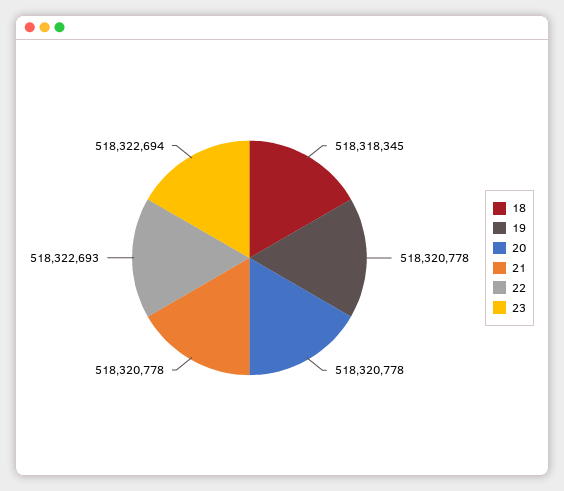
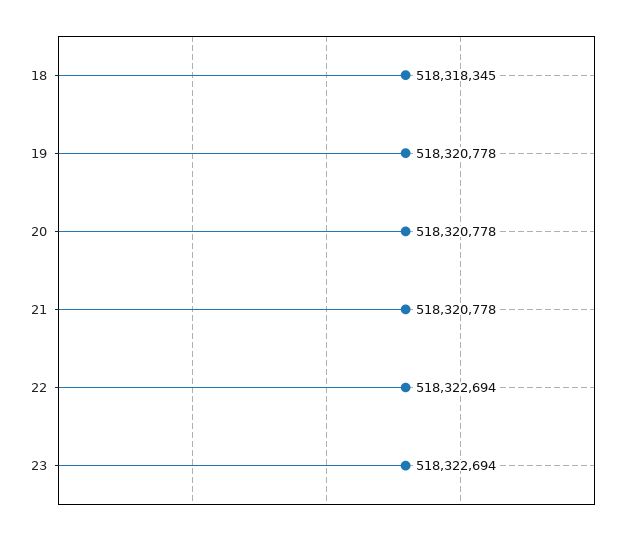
22: 518322693 -> 518322694

